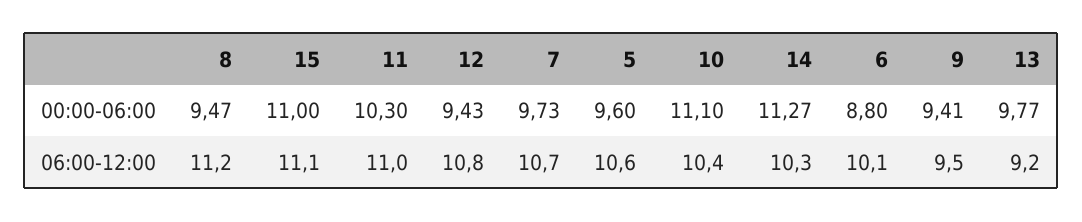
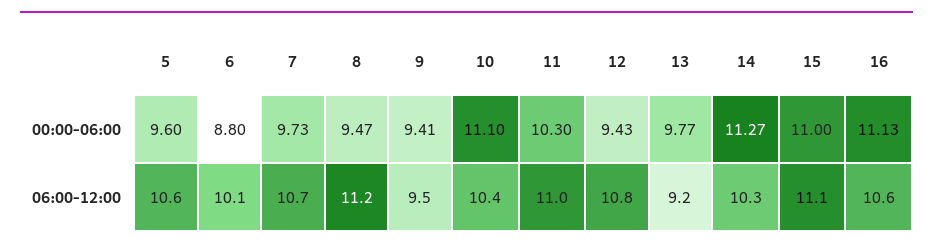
16, 00:00-06:00: none -> 11.13
16, 06:00-12:00: none -> 10.6

